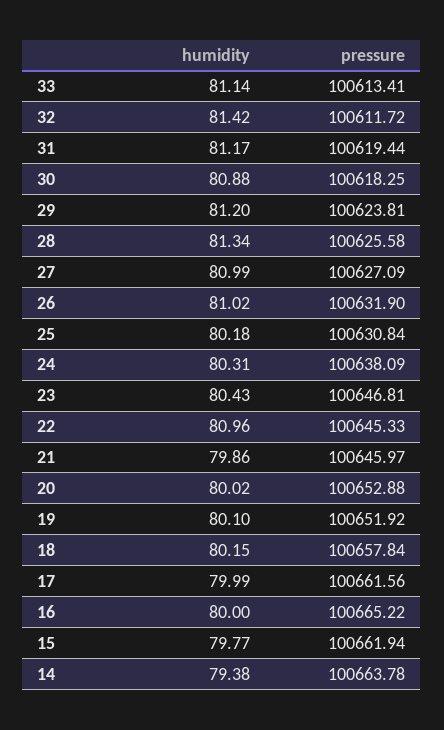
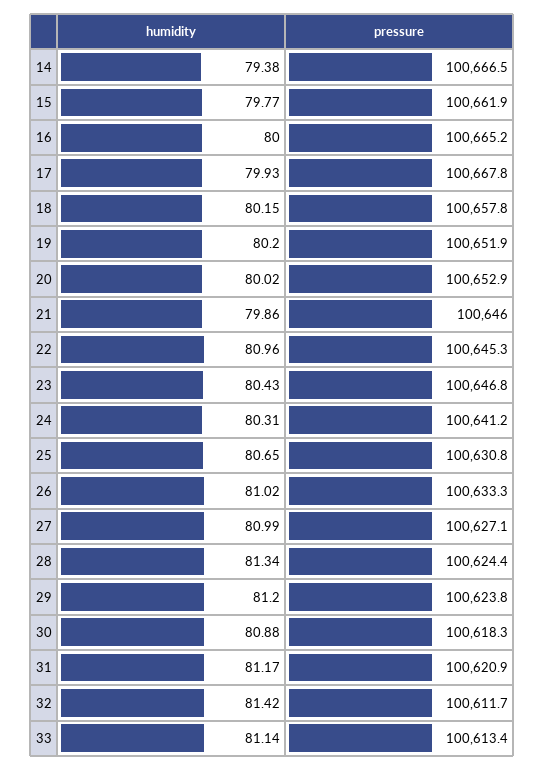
pressure, 31: 100619.44 -> 100620.9
pressure, 28: 100625.58 -> 100624.4
pressure, 26: 100631.9 -> 100633.3
humidity, 25: 80.18 -> 80.65
pressure, 24: 100638.09 -> 100641.2
humidity, 19: 80.1 -> 80.2
humidity, 17: 79.99 -> 79.93
pressure, 17: 100661.56 -> 100667.8
pressure, 14: 100663.78 -> 100666.5

